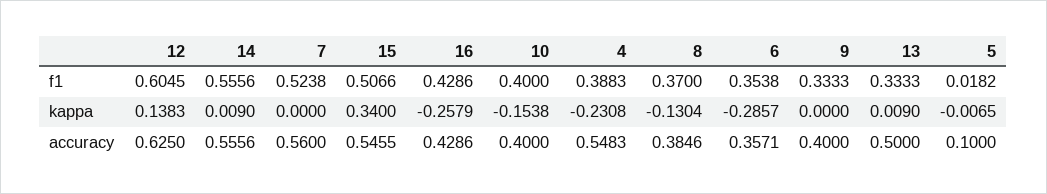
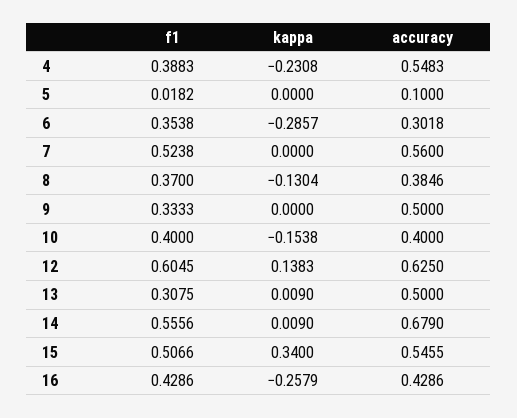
13, f1: 0.3333 -> 0.3075
5, kappa: -0.0065 -> 0
14, accuracy: 0.5556 -> 0.679
6, accuracy: 0.3571 -> 0.3018
9, accuracy: 0.4 -> 0.5

